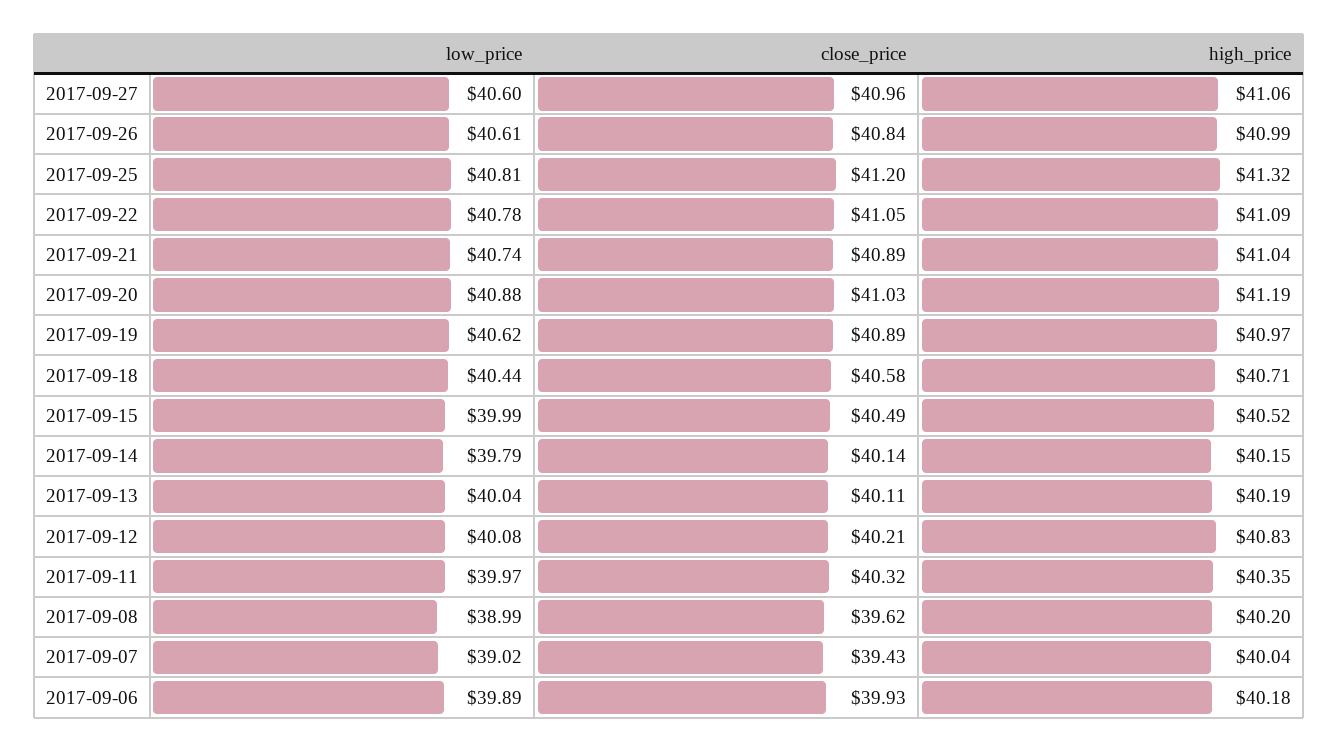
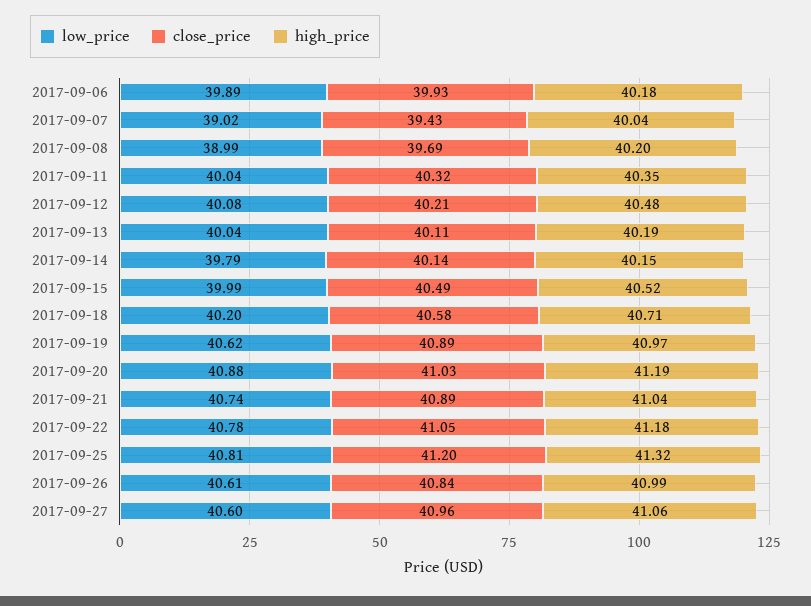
high_price, 2017-09-22: 41.09 -> 41.18
low_price, 2017-09-18: 40.44 -> 40.2
high_price, 2017-09-12: 40.83 -> 40.48
low_price, 2017-09-11: 39.97 -> 40.04
close_price, 2017-09-08: 39.62 -> 39.69

